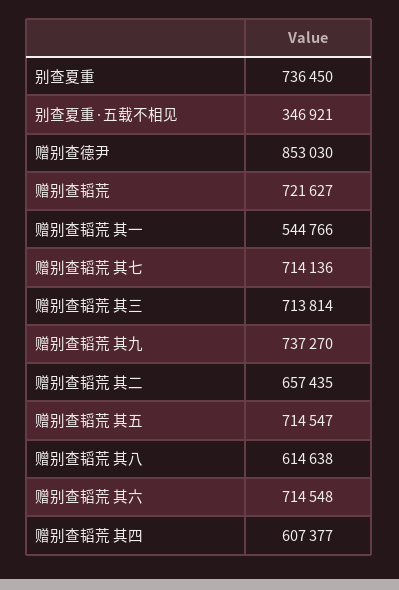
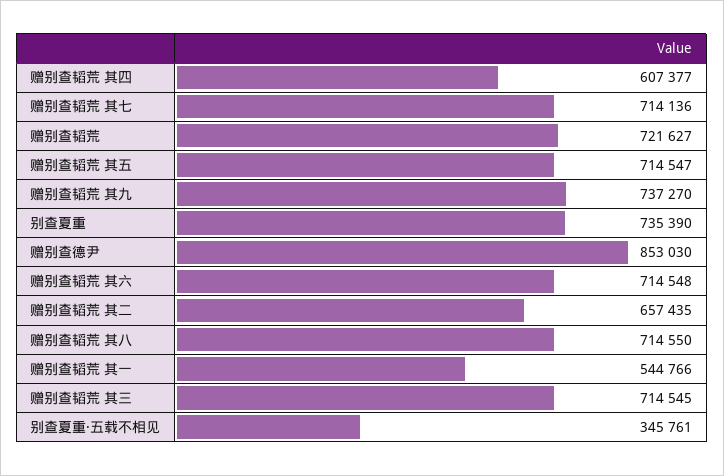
别查夏重: 736450 -> 735390
别查夏重·五载不相见: 346921 -> 345761
赠别查韬荒 其三: 713814 -> 714545
赠别查韬荒 其八: 614638 -> 714550

